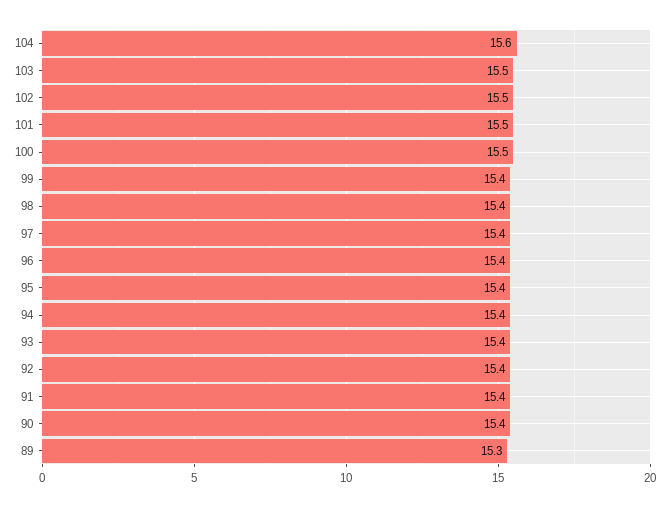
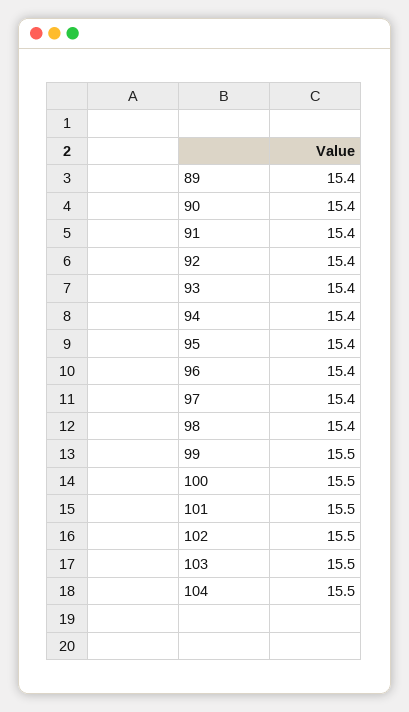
104: 15.6 -> 15.5
99: 15.4 -> 15.5
89: 15.3 -> 15.4

